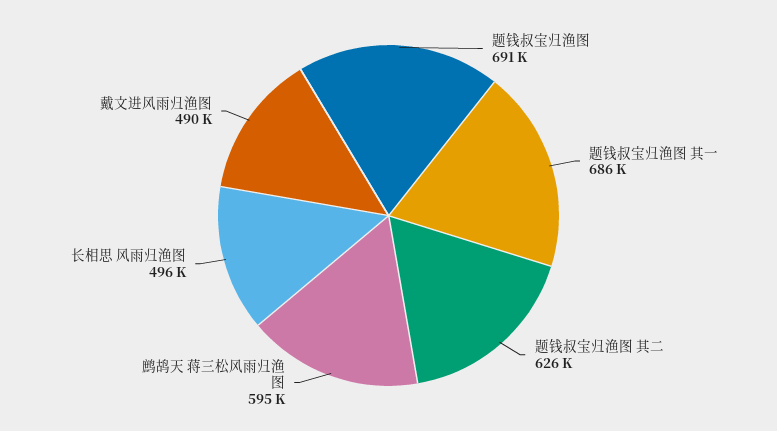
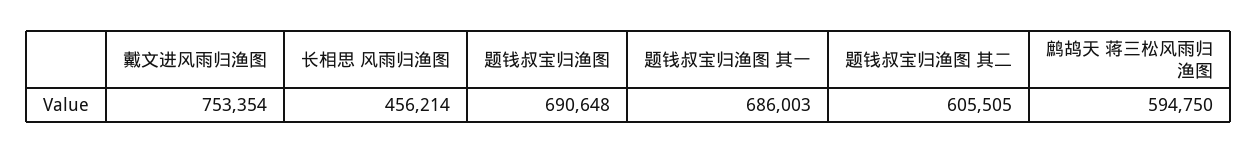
题钱叔宝归渔图 其二: 626000 -> 605505
长相思 风雨归渔图: 496000 -> 456214
戴文进风雨归渔图: 490000 -> 753354

